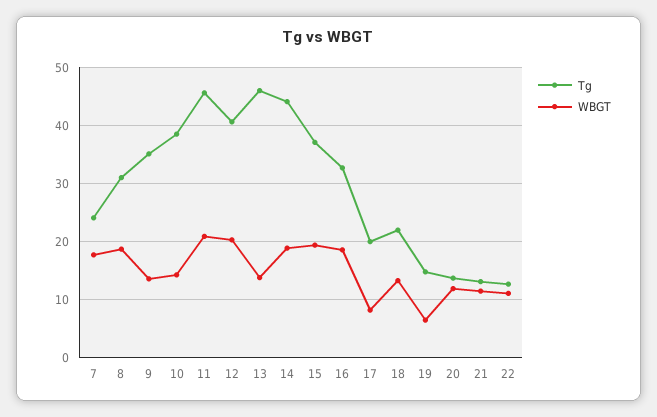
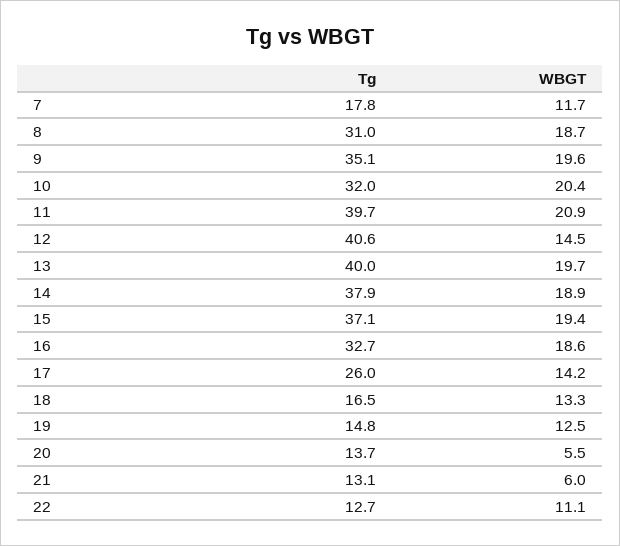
Tg, 7: 24 -> 17.8
WBGT, 7: 18 -> 11.7
WBGT, 9: 14 -> 19.6
Tg, 10: 38 -> 32
WBGT, 10: 14 -> 20.4
Tg, 11: 46 -> 39.7
WBGT, 12: 20 -> 14.5
Tg, 13: 46 -> 40
WBGT, 13: 14 -> 19.7
Tg, 14: 44 -> 37.9
Tg, 17: 20 -> 26
WBGT, 17: 8 -> 14.2
Tg, 18: 22 -> 16.5
WBGT, 19: 6 -> 12.5
WBGT, 20: 12 -> 5.5
WBGT, 21: 12 -> 6

